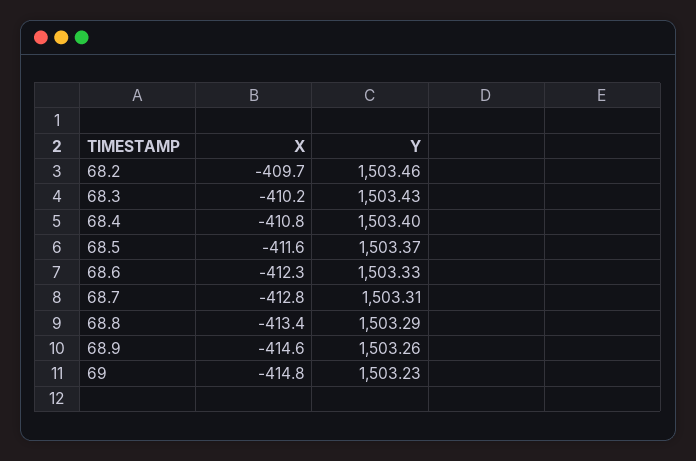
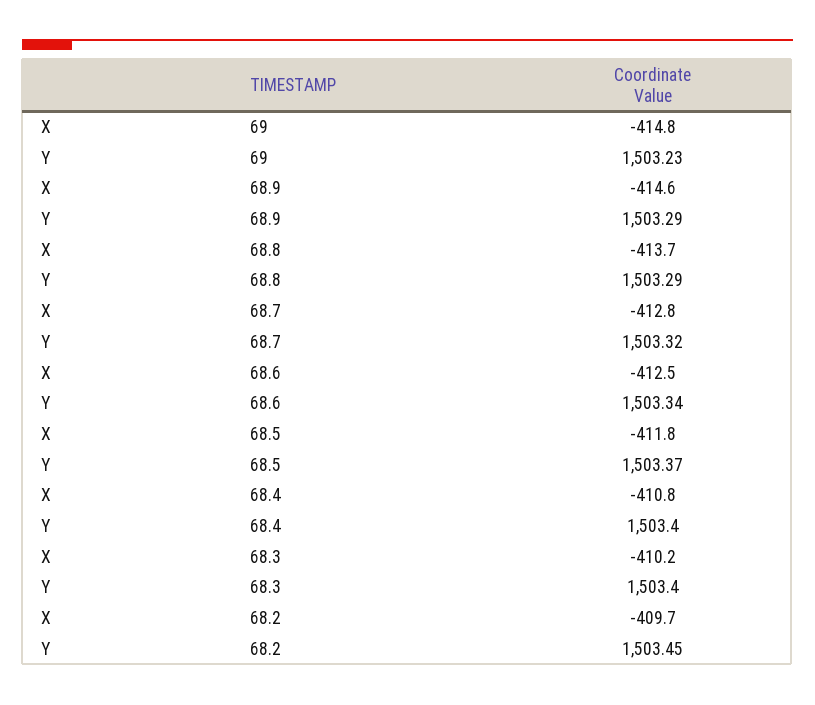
Y, 68.2: 1503.46 -> 1503.45
Y, 68.3: 1503.43 -> 1503.4
X, 68.5: -411.6 -> -411.8
X, 68.6: -412.3 -> -412.5
Y, 68.6: 1503.33 -> 1503.34
Y, 68.7: 1503.31 -> 1503.32
X, 68.8: -413.4 -> -413.7
Y, 68.9: 1503.26 -> 1503.29

